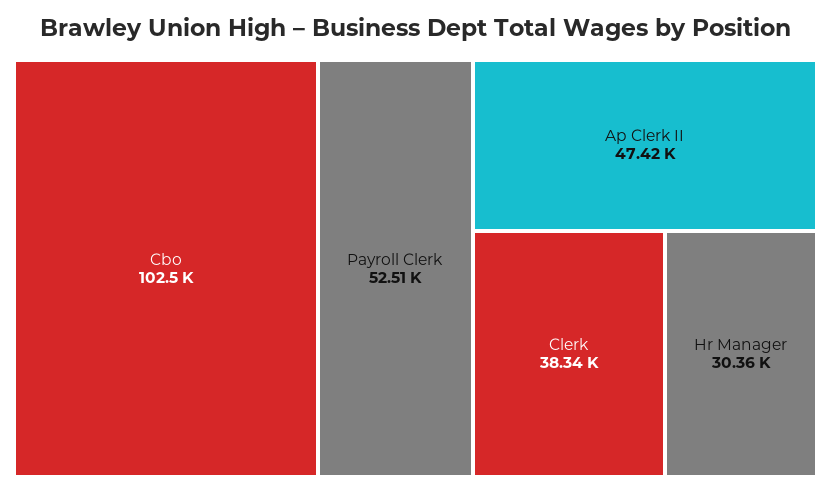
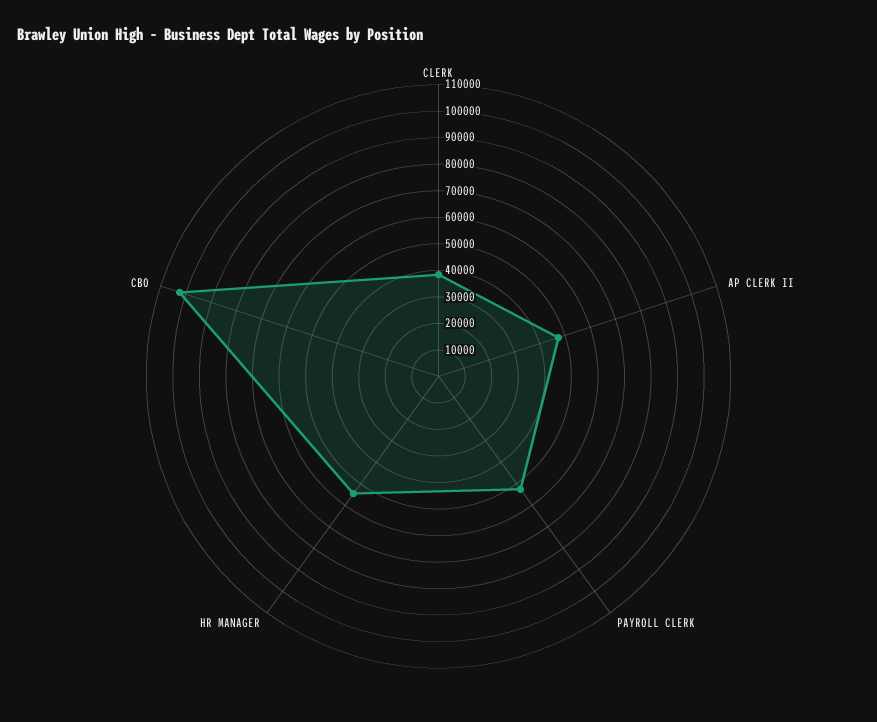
Hr Manager: 30360 -> 55000

